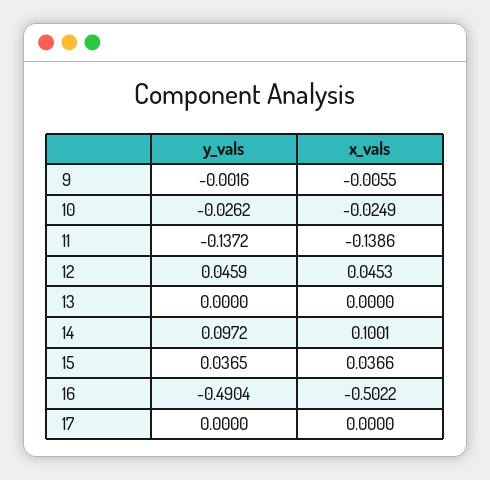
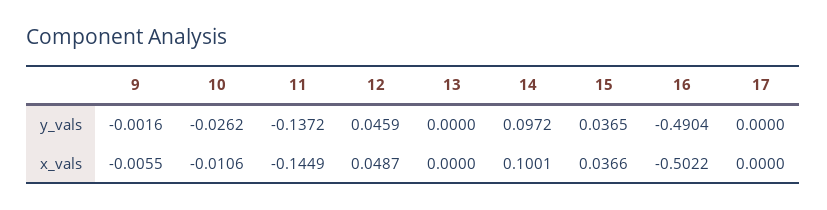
x_vals, 10: -0.0249 -> -0.0106
x_vals, 11: -0.1386 -> -0.1449
x_vals, 12: 0.0453 -> 0.0487

